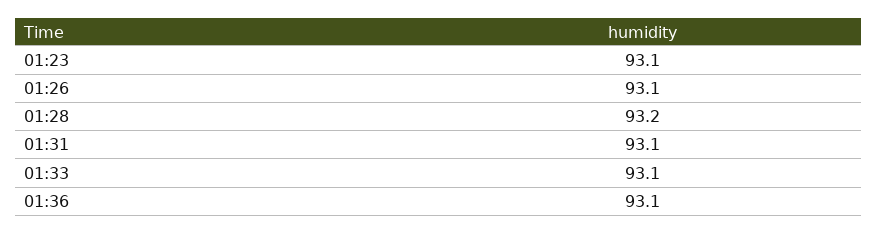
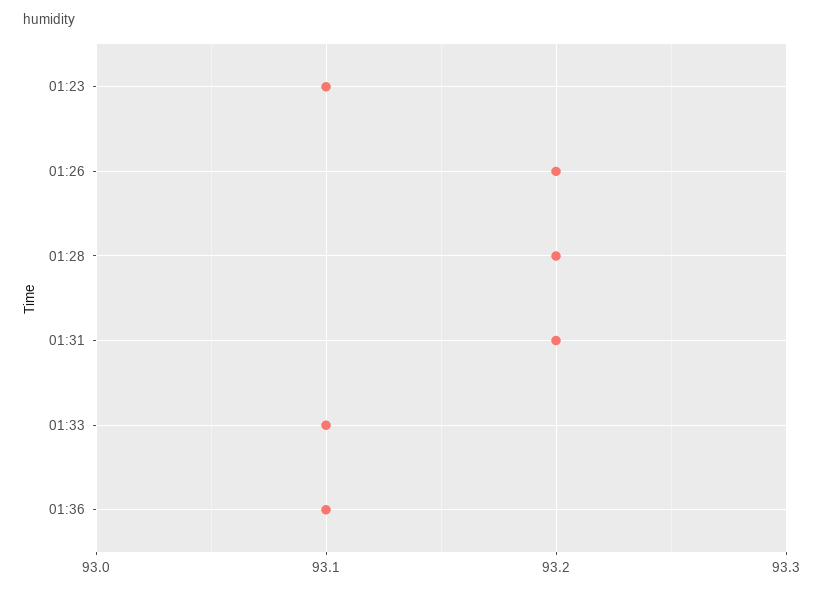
01:26: 93.1 -> 93.2
01:31: 93.1 -> 93.2

